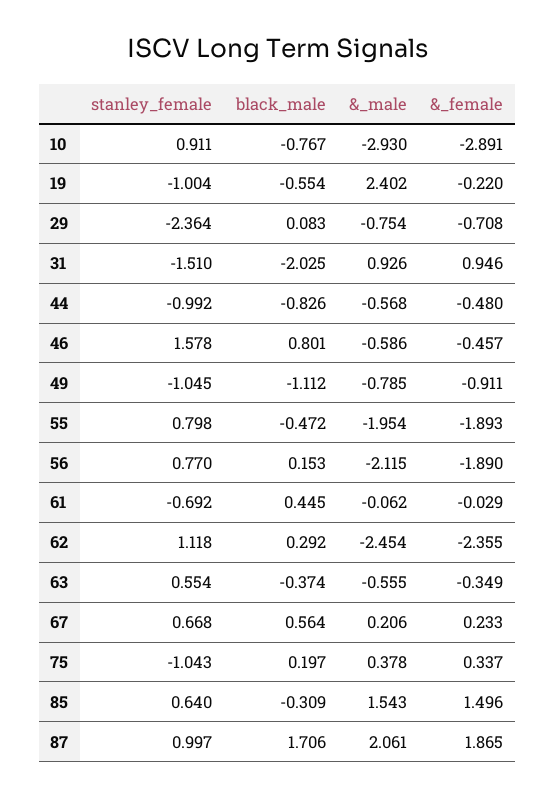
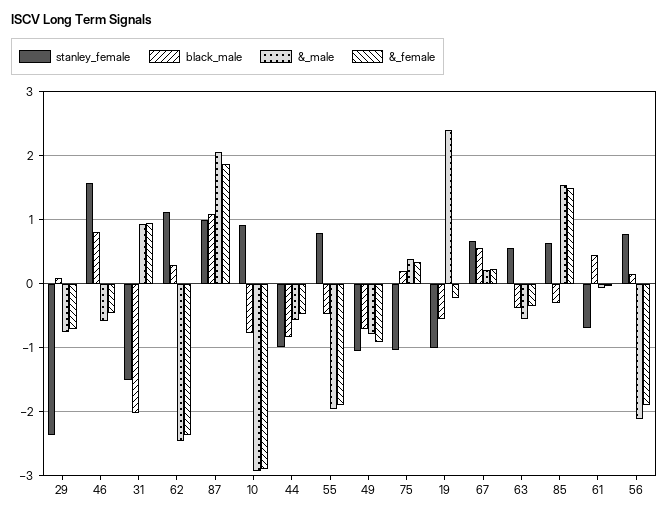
black_male, 49: -1.112 -> -0.7
black_male, 87: 1.706 -> 1.1

